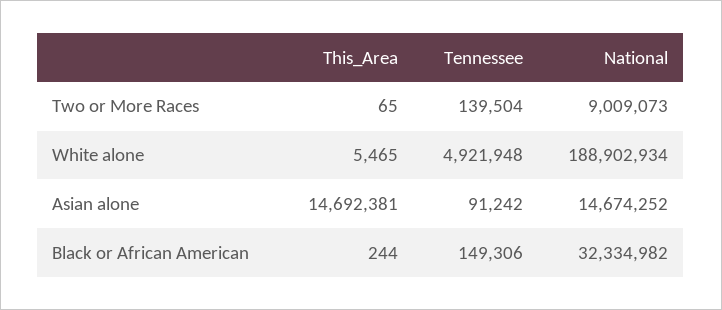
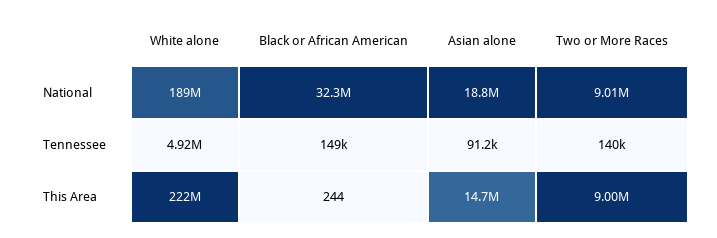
This_Area, Two or More Races: 65 -> 9000000
This_Area, White alone: 5465 -> 222000000
National, Asian alone: 14674252 -> 18800000

